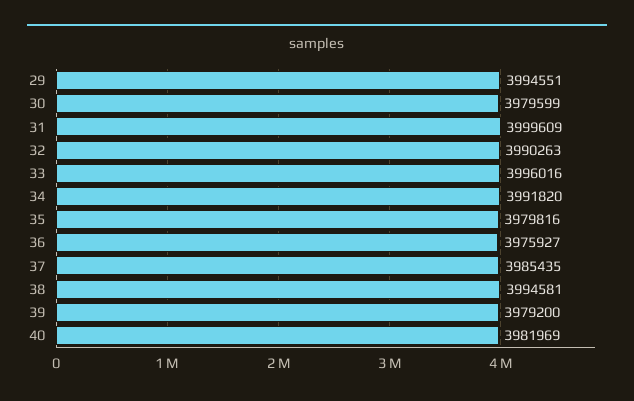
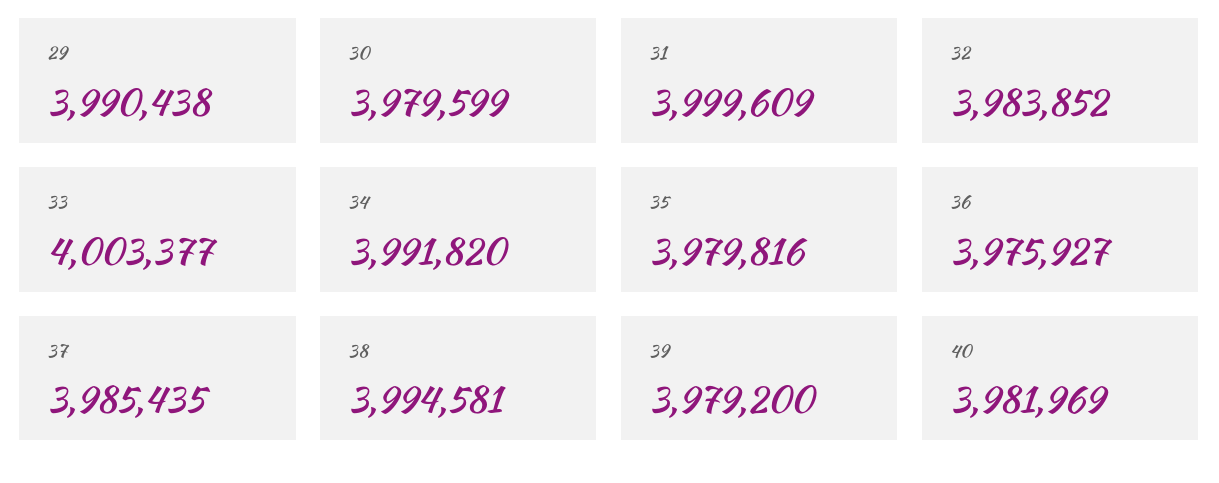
29: 3994551 -> 3990438
32: 3990263 -> 3983852
33: 3996016 -> 4003377

